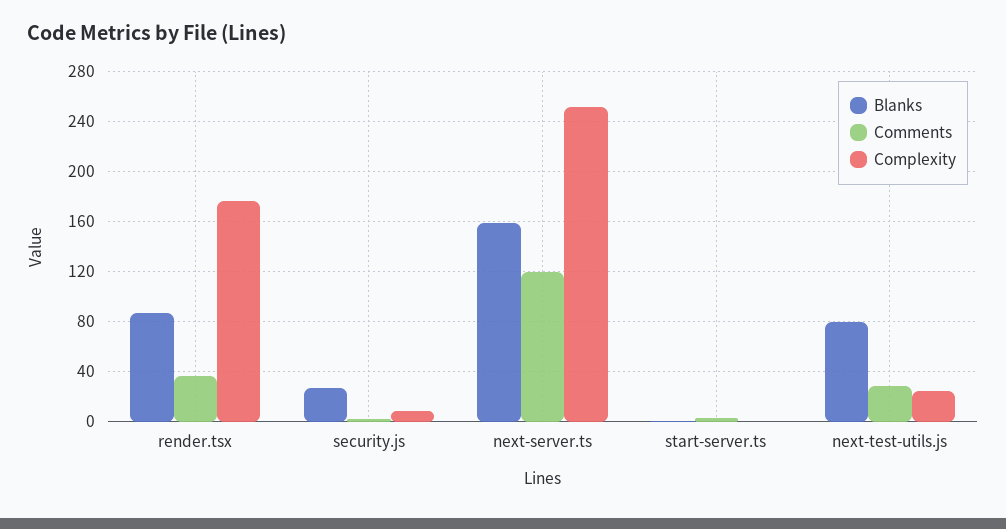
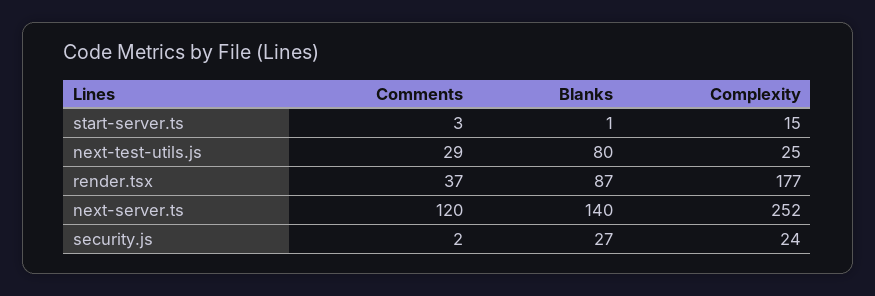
Complexity, security.js: 10 -> 24
Blanks, next-server.ts: 160 -> 140
Complexity, start-server.ts: 0 -> 15

